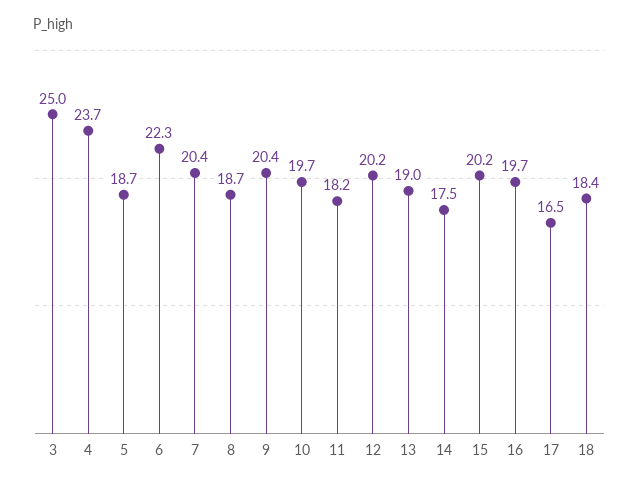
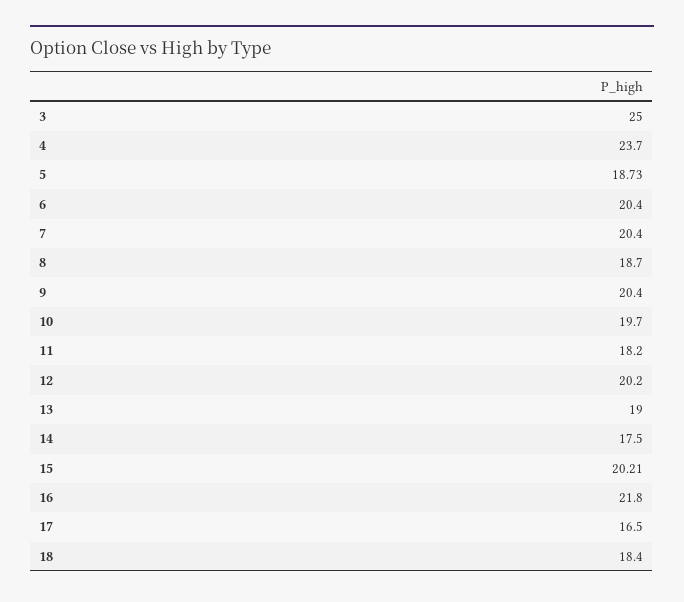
6: 22.3 -> 20.4
16: 19.7 -> 21.8

